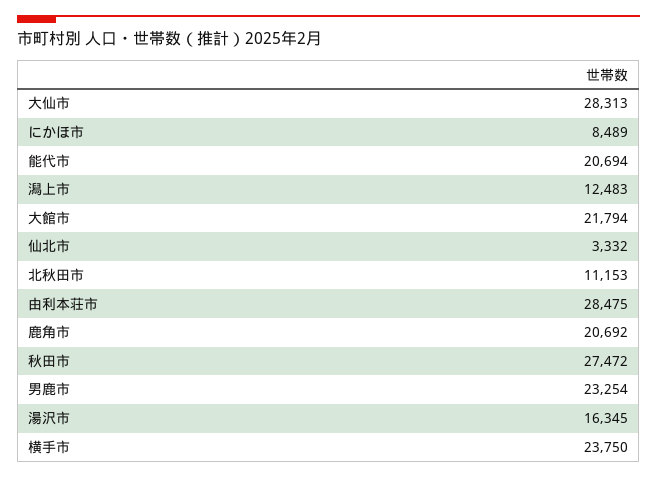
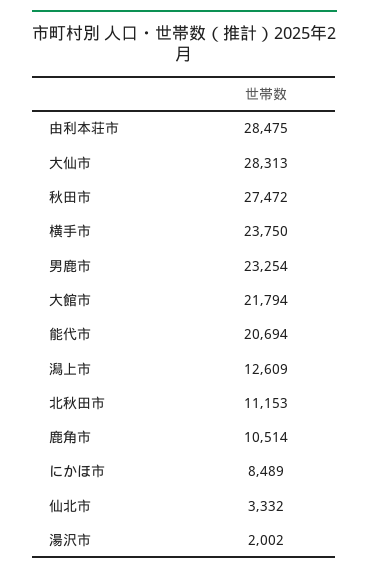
潟上市: 12483 -> 12609
鹿角市: 20692 -> 10514
湯沢市: 16345 -> 2002

